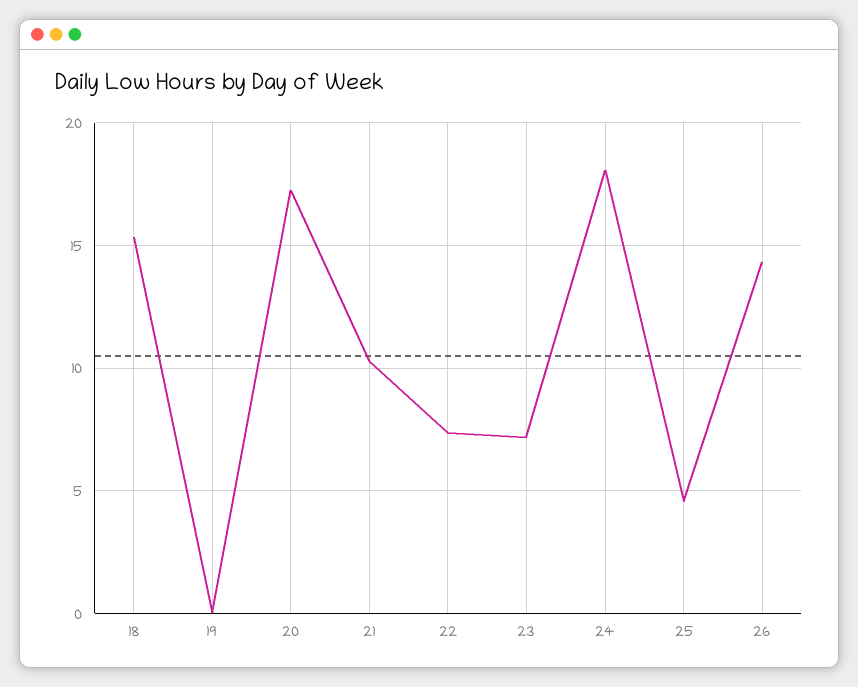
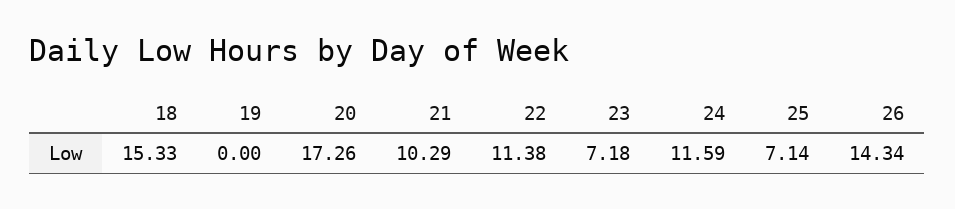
22: 7.5 -> 11.38
24: 18 -> 11.59
25: 4.5 -> 7.14

